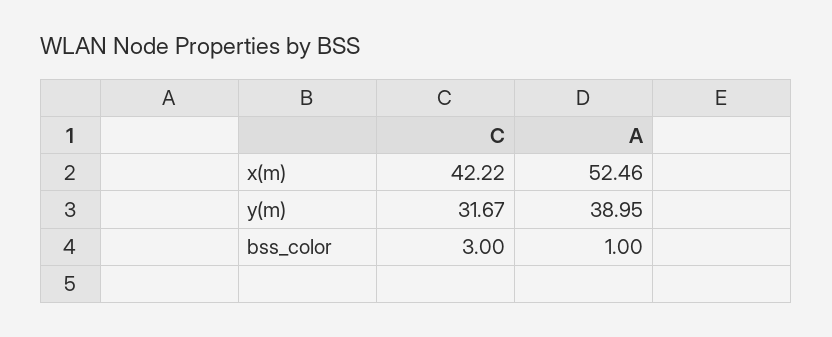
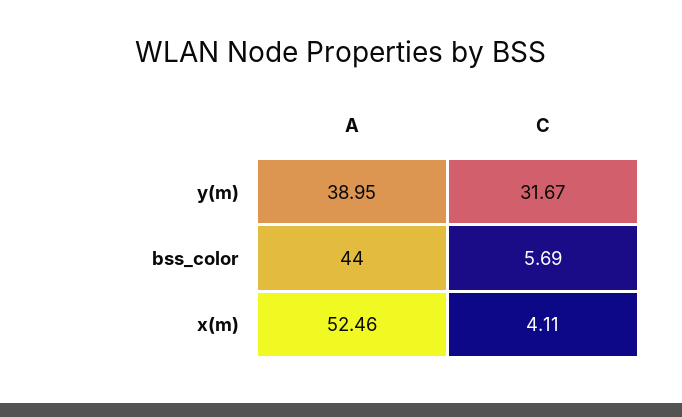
C, x(m): 42.22 -> 4.11
C, bss_color: 3 -> 5.69
A, bss_color: 1 -> 44

